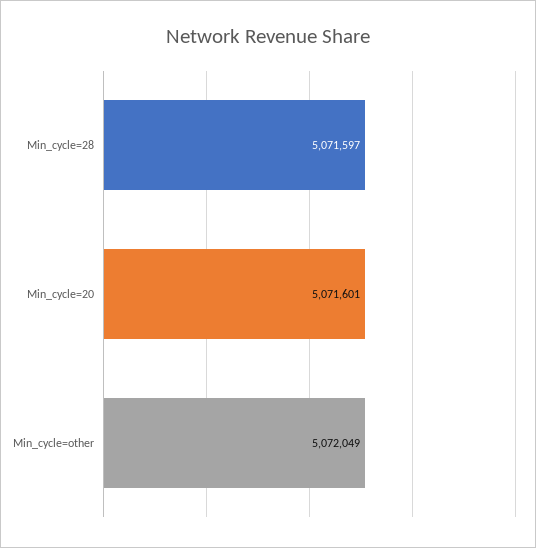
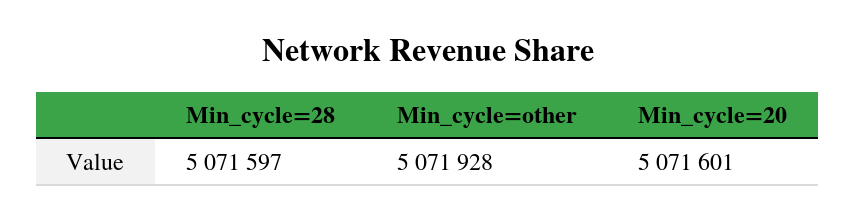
Min_cycle=other: 5072049 -> 5071928

